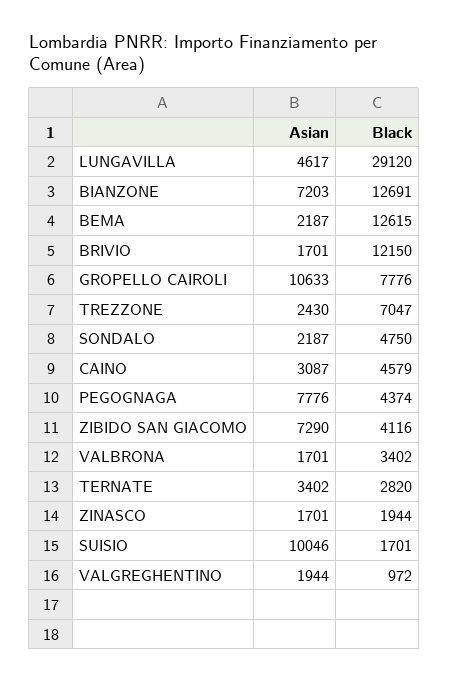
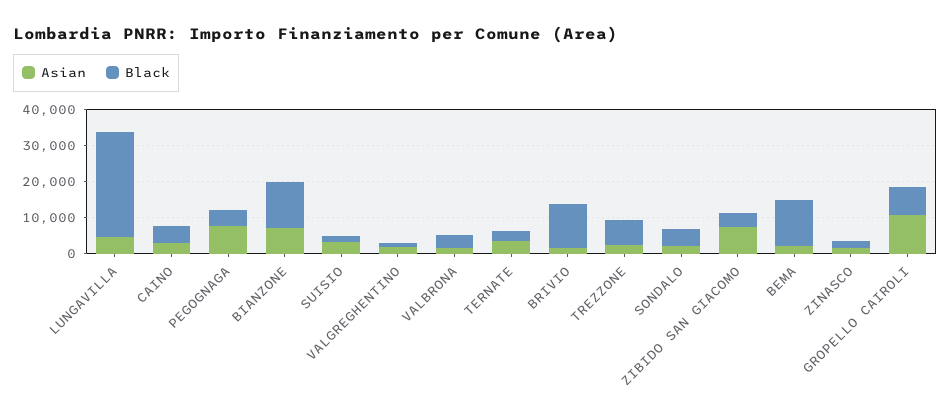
Asian, SUISIO: 10046 -> 2500

